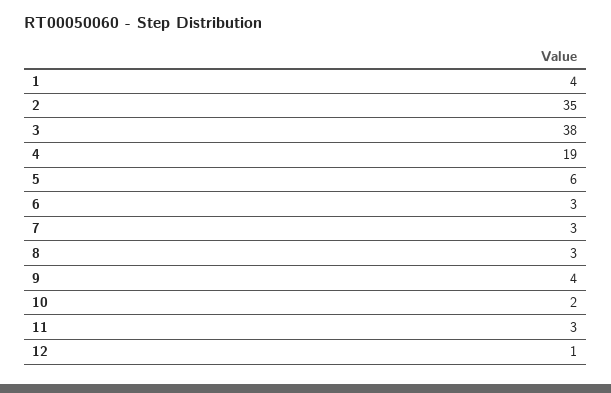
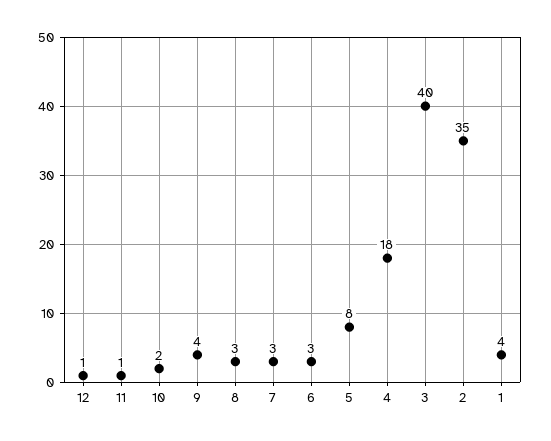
3: 38 -> 40
4: 19 -> 18
5: 6 -> 8
11: 3 -> 1

